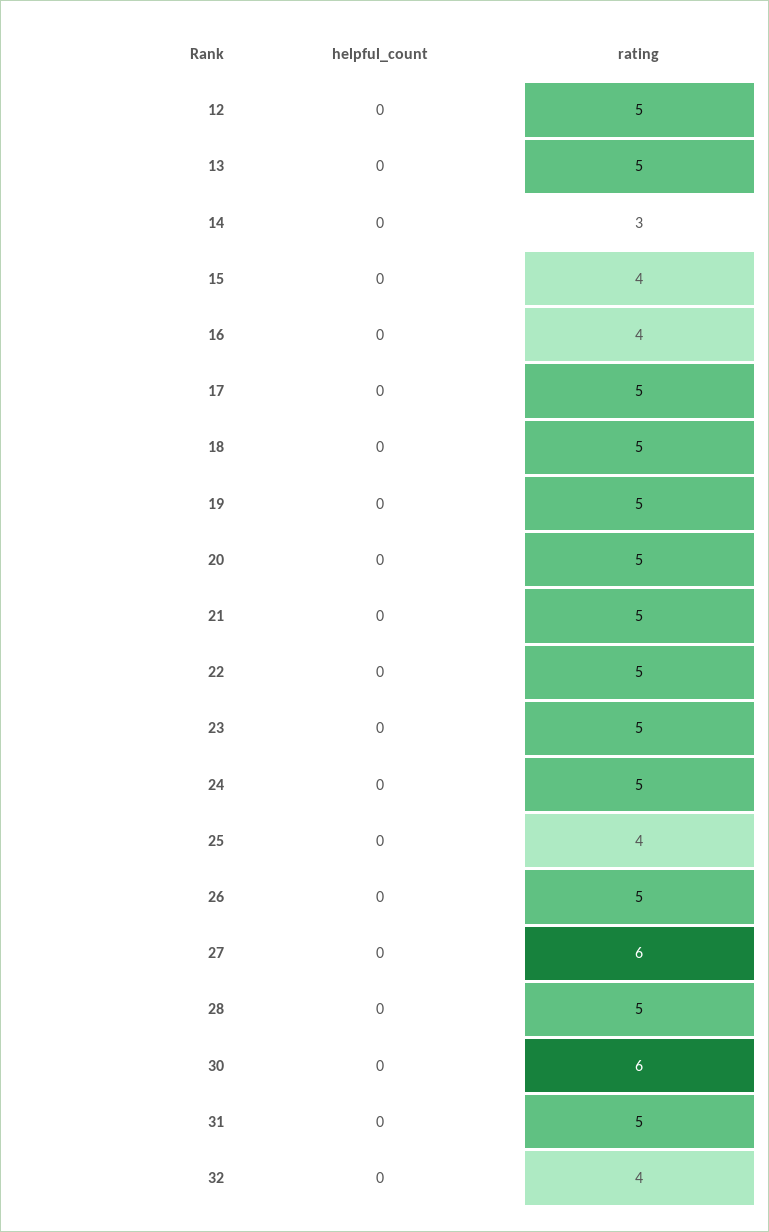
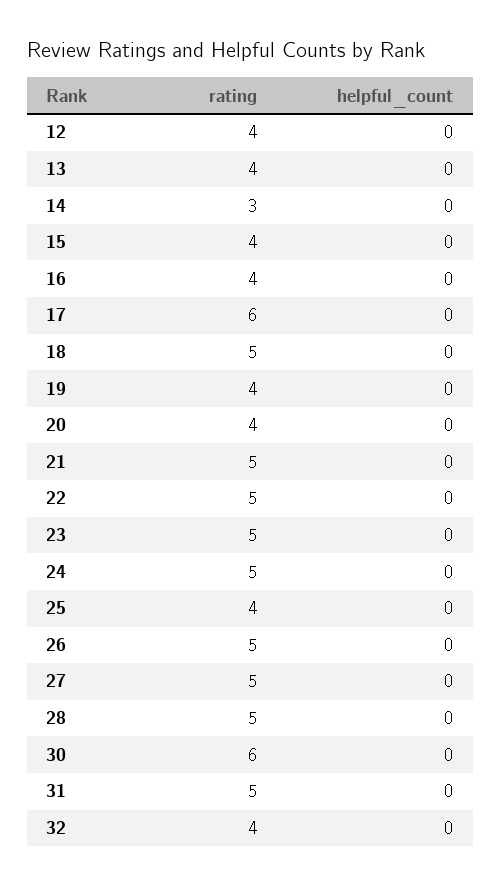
rating, 12: 5 -> 4
rating, 13: 5 -> 4
rating, 17: 5 -> 6
rating, 19: 5 -> 4
rating, 20: 5 -> 4
rating, 27: 6 -> 5

